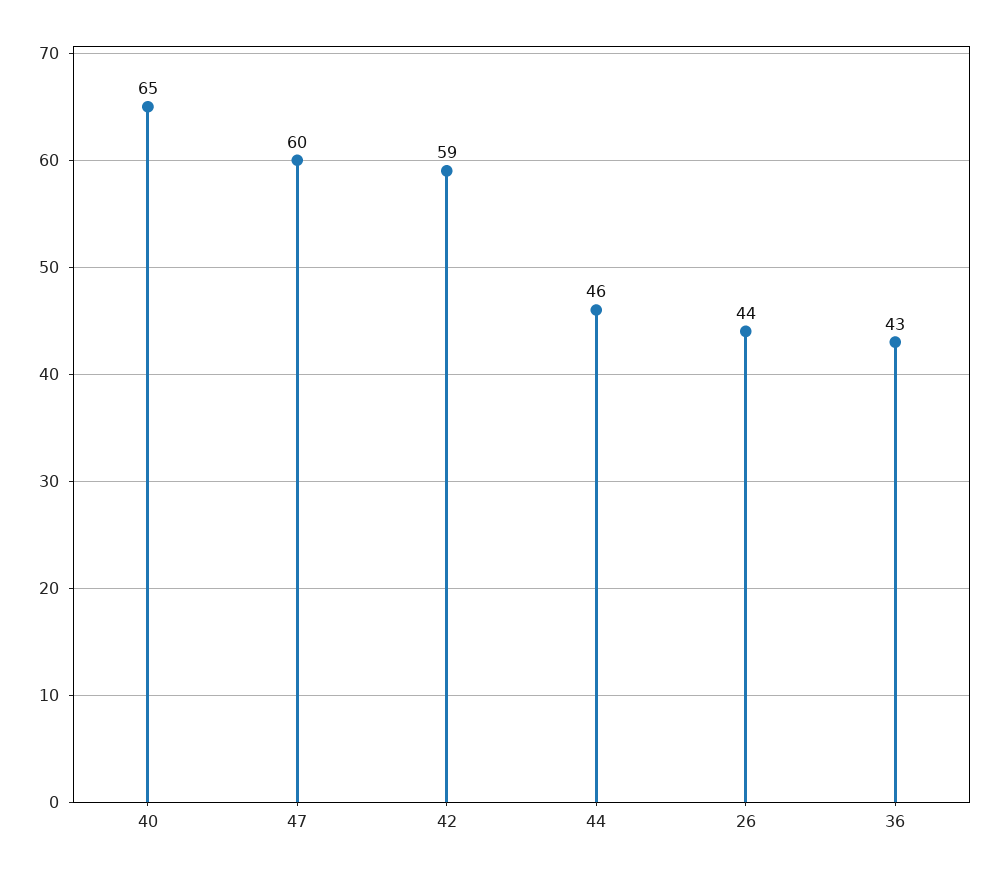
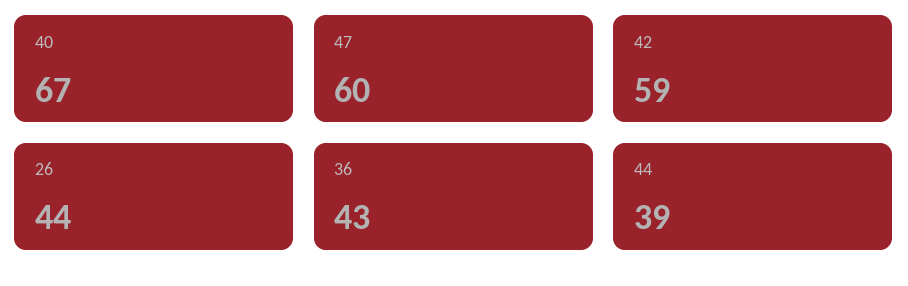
40: 65 -> 67
44: 46 -> 39

